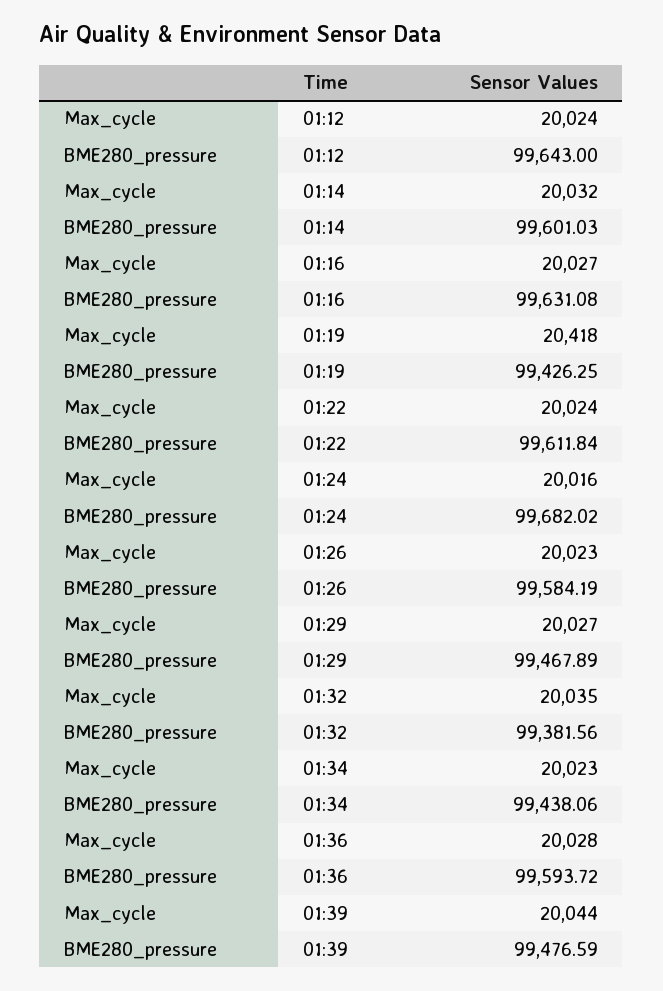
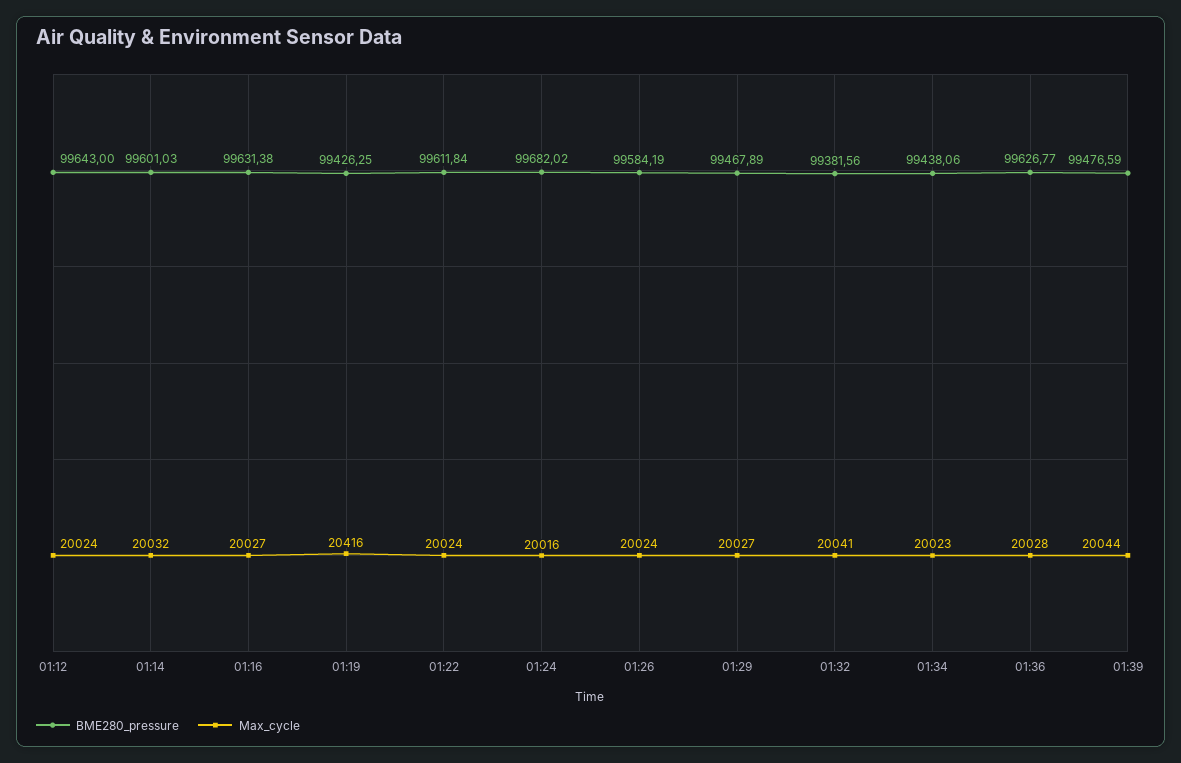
BME280_pressure, 01:16: 99631.08 -> 99631.38
Max_cycle, 01:19: 20418 -> 20416
Max_cycle, 01:26: 20023 -> 20024
Max_cycle, 01:32: 20035 -> 20041
BME280_pressure, 01:36: 99593.72 -> 99626.77

